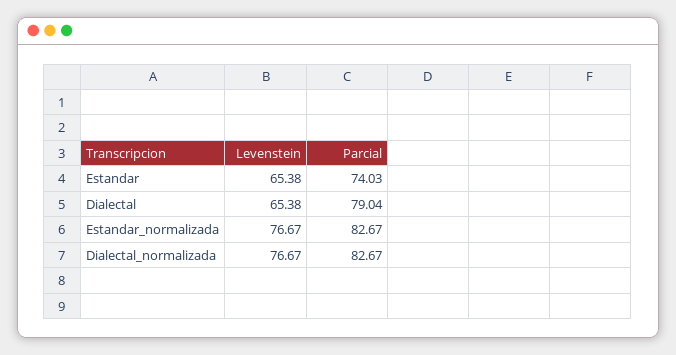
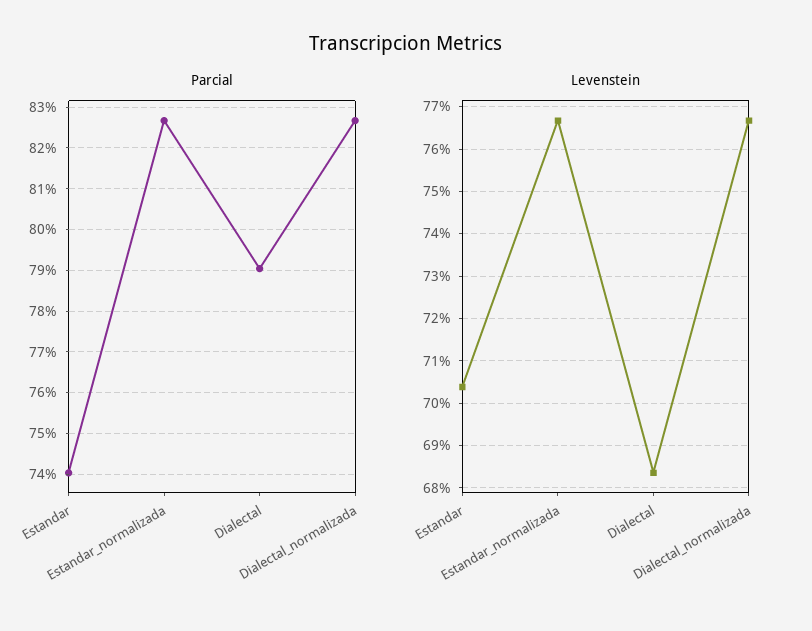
Levenstein, Estandar: 65.38 -> 70.4
Levenstein, Dialectal: 65.38 -> 68.4

